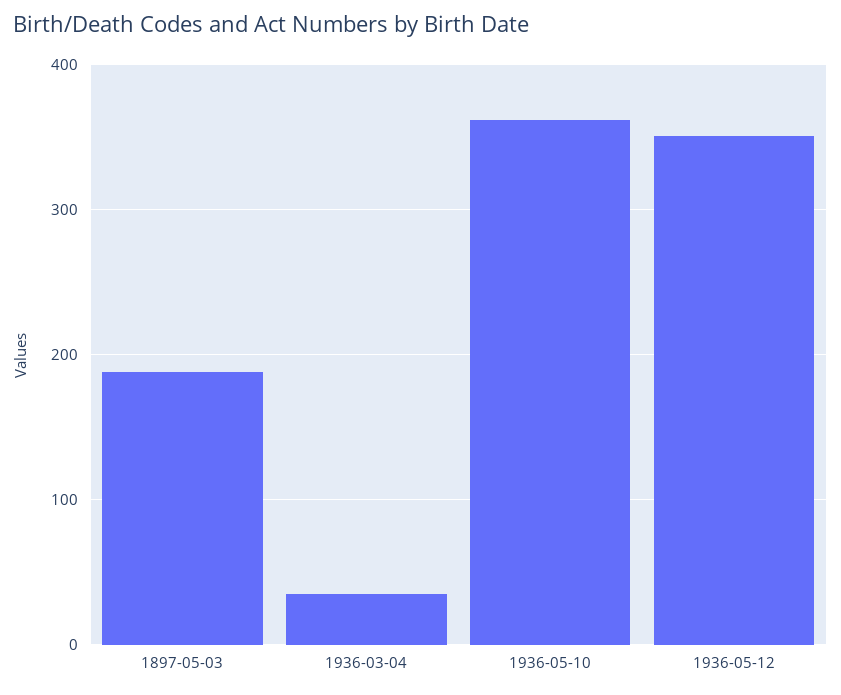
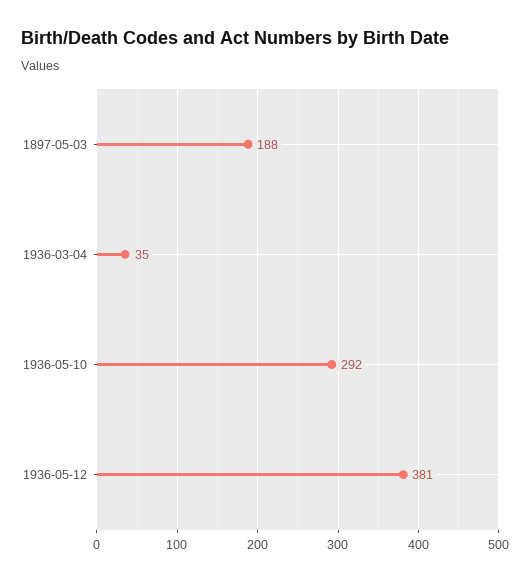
1936-05-10: 360 -> 292
1936-05-12: 350 -> 381

